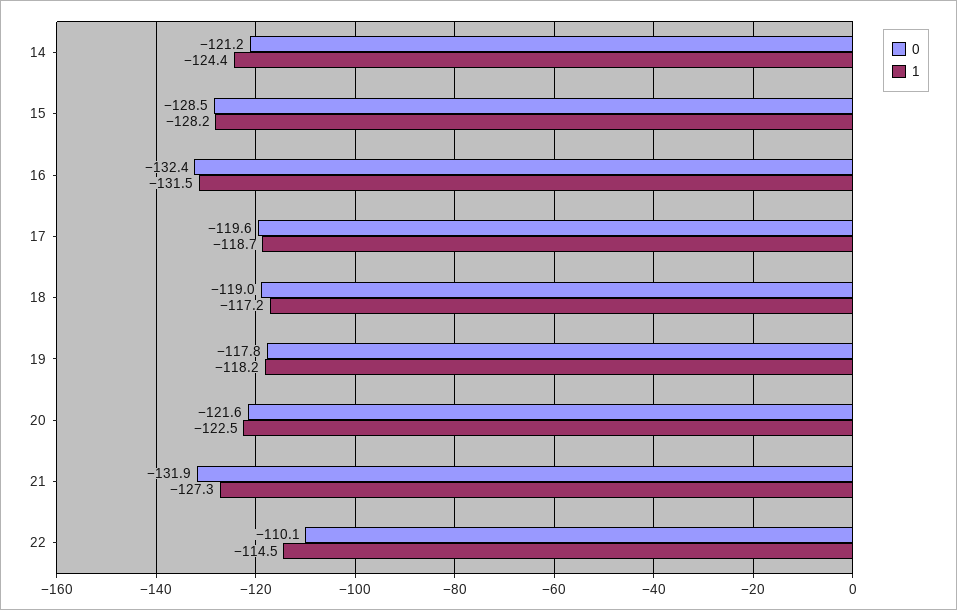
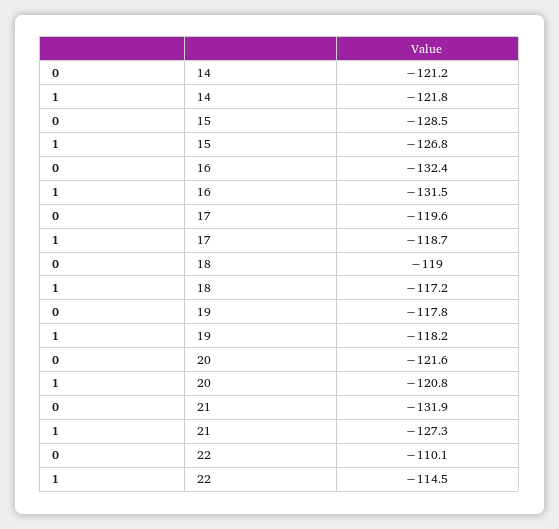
1, 14: -124.4 -> -121.8
1, 15: -128.2 -> -126.8
1, 20: -122.5 -> -120.8

